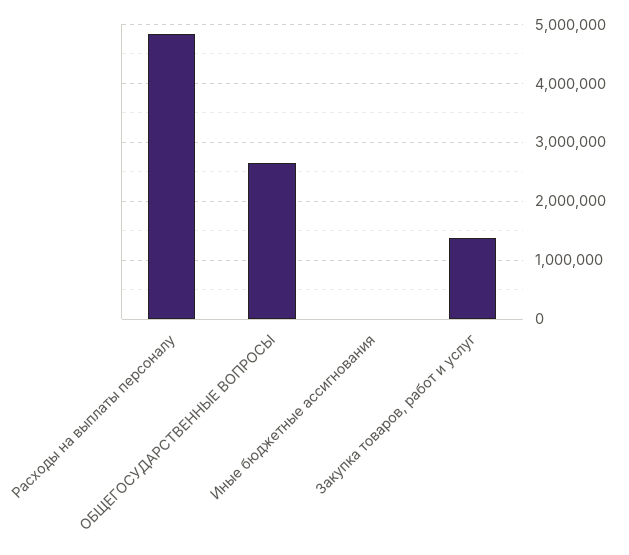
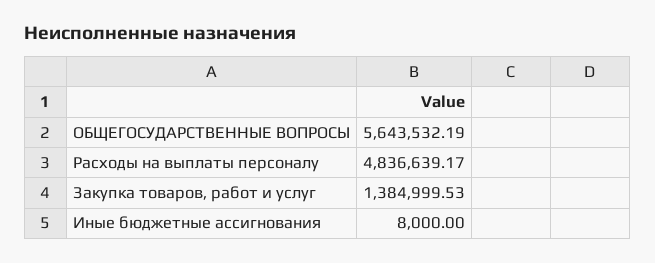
ОБЩЕГОСУДАРСТВЕННЫЕ ВОПРОСЫ: 2600000 -> 5643532.19

